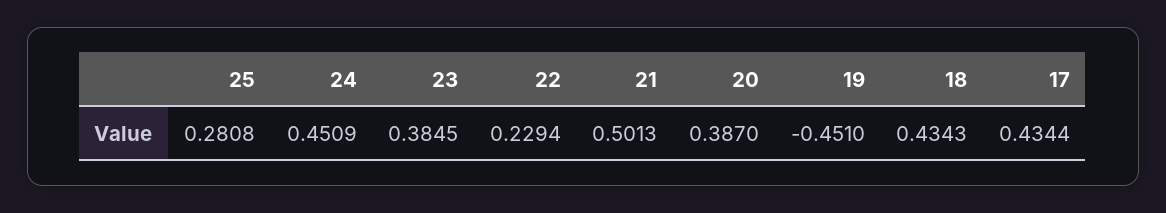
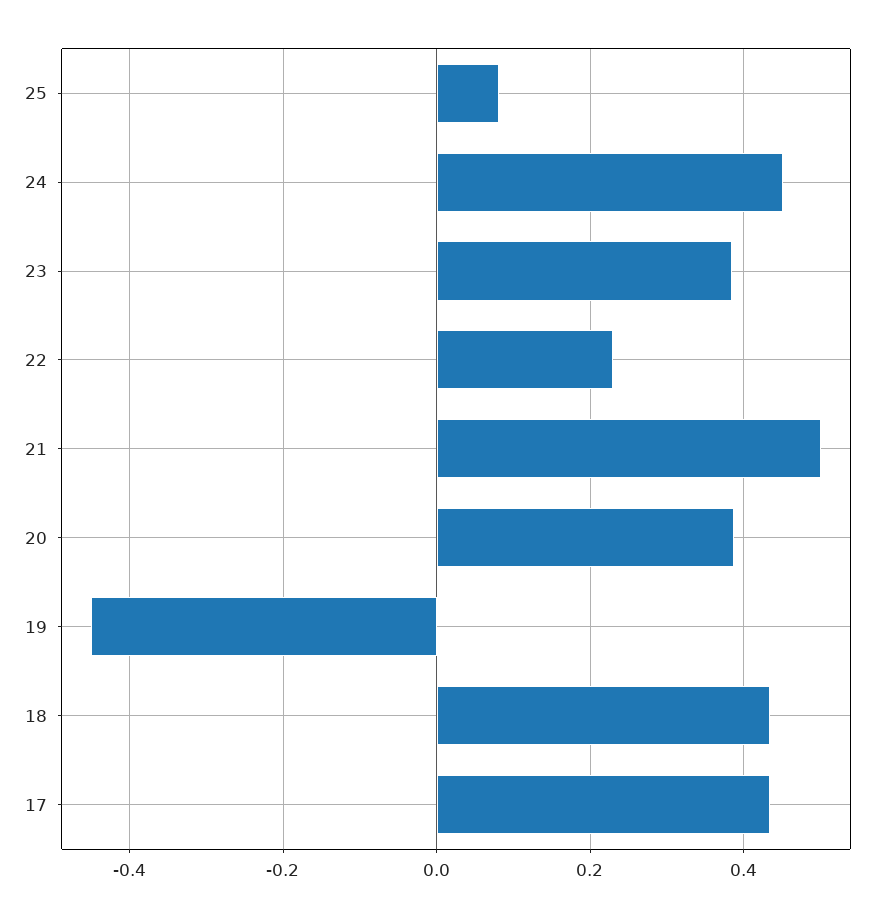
25: 0.2808 -> 0.08

